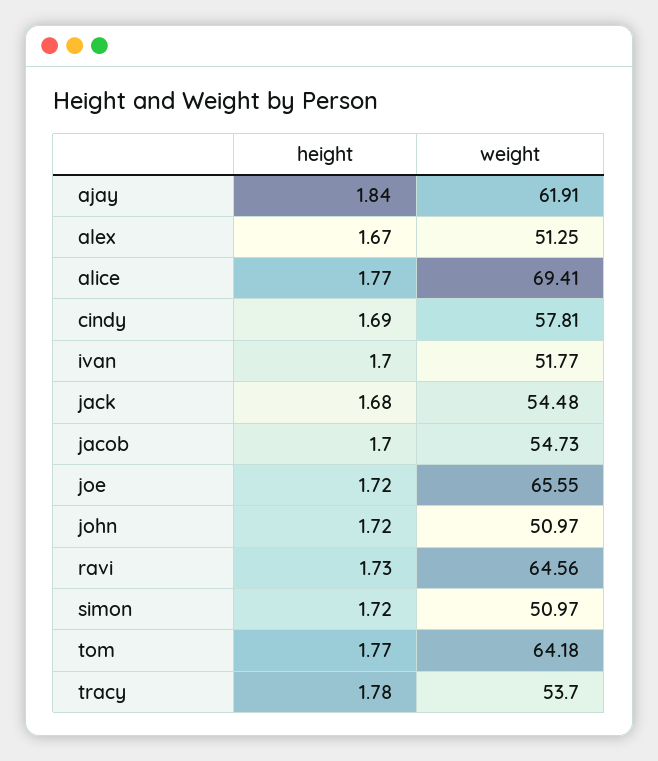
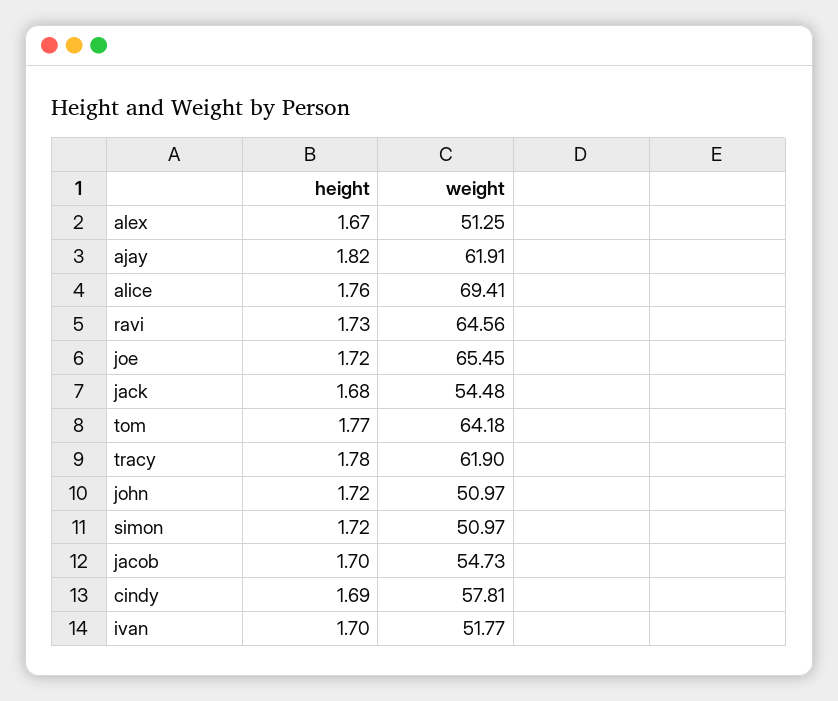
height, ajay: 1.84 -> 1.82
height, alice: 1.77 -> 1.76
weight, joe: 65.55 -> 65.45
weight, tracy: 53.7 -> 61.9

